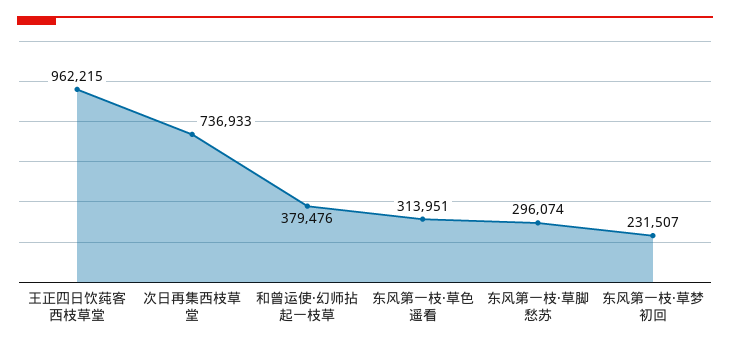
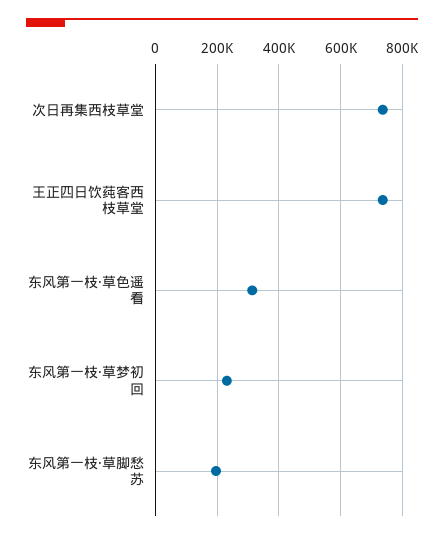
王正四日饮莼客西枝草堂: 962215 -> 740000
和曾运使·幻师拈起一枝草: 379476 -> none
东风第一枝·草脚愁苏: 296074 -> 200000

